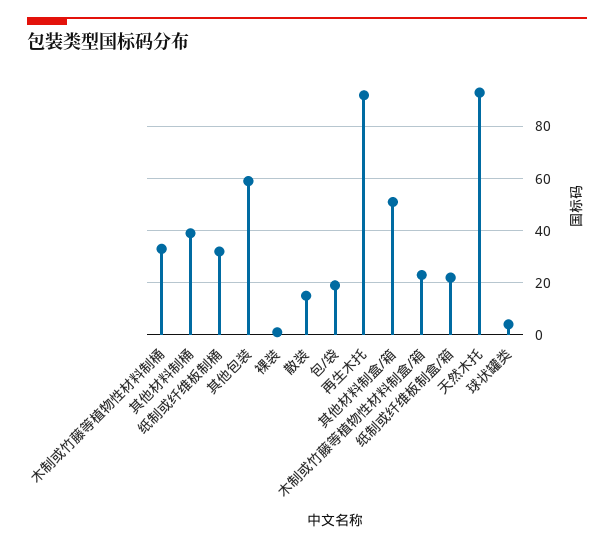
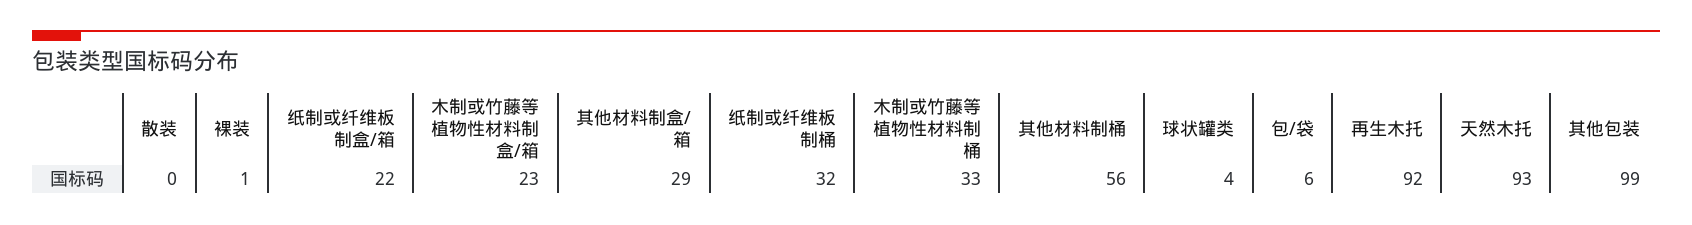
其他材料制桶: 40 -> 56
其他包装: 60 -> 99
散装: 15 -> 0
包/袋: 20 -> 6
其他材料制盒/箱: 50 -> 29

